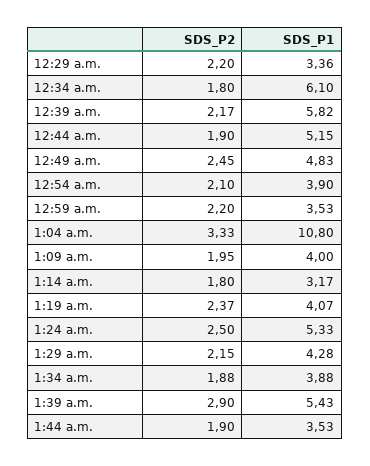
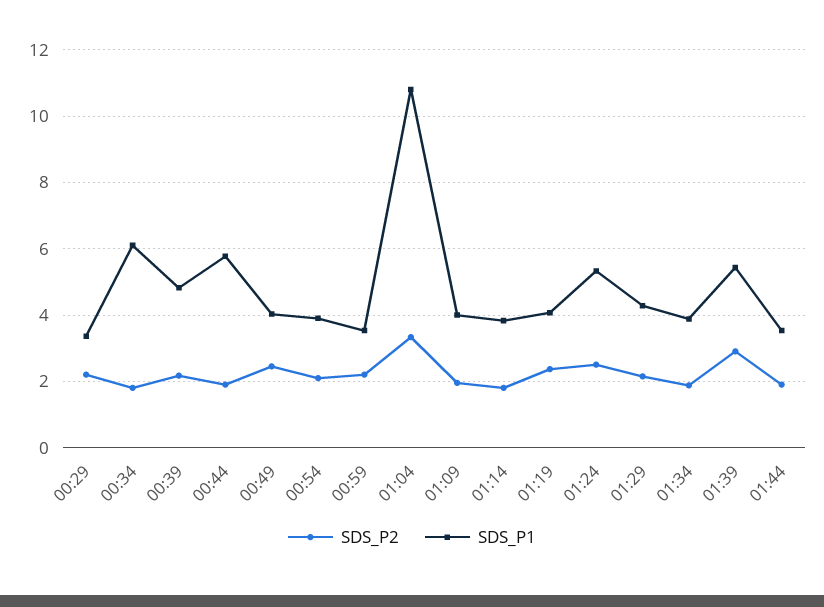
SDS_P1, 12:39 a.m.: 5.82 -> 4.8
SDS_P1, 12:44 a.m.: 5.15 -> 5.8
SDS_P1, 12:49 a.m.: 4.83 -> 4
SDS_P1, 1:14 a.m.: 3.17 -> 3.8

